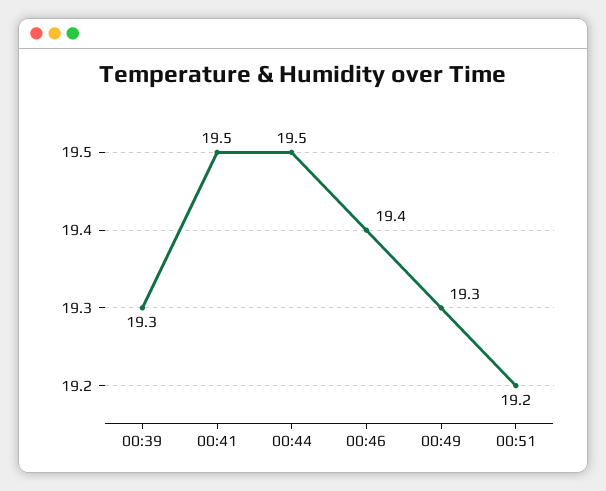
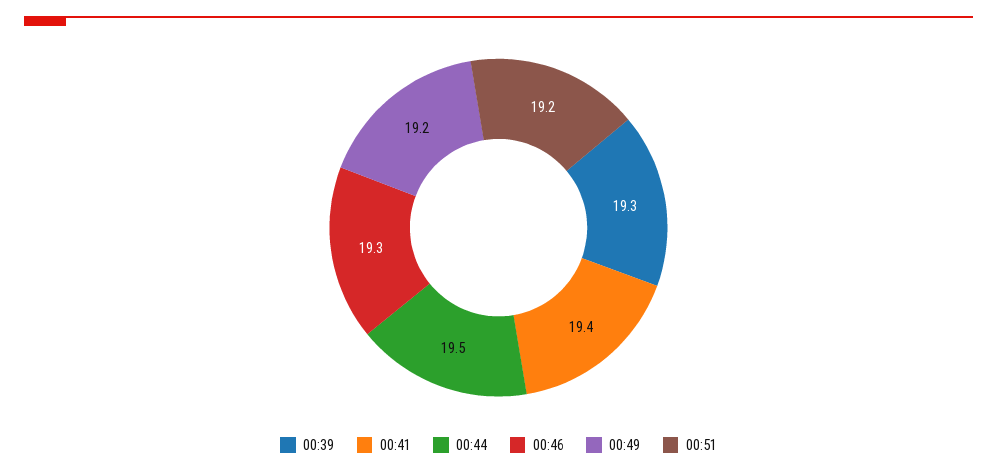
00:41: 19.5 -> 19.4
00:46: 19.4 -> 19.3
00:49: 19.3 -> 19.2

